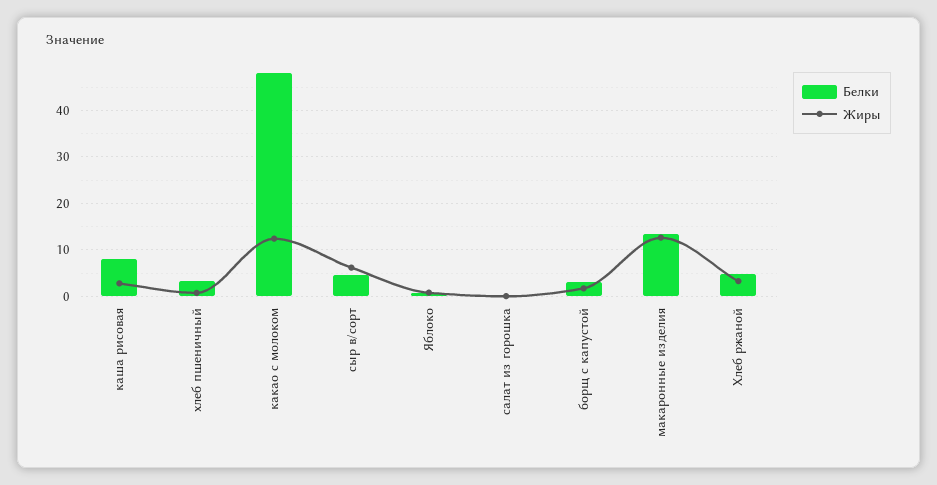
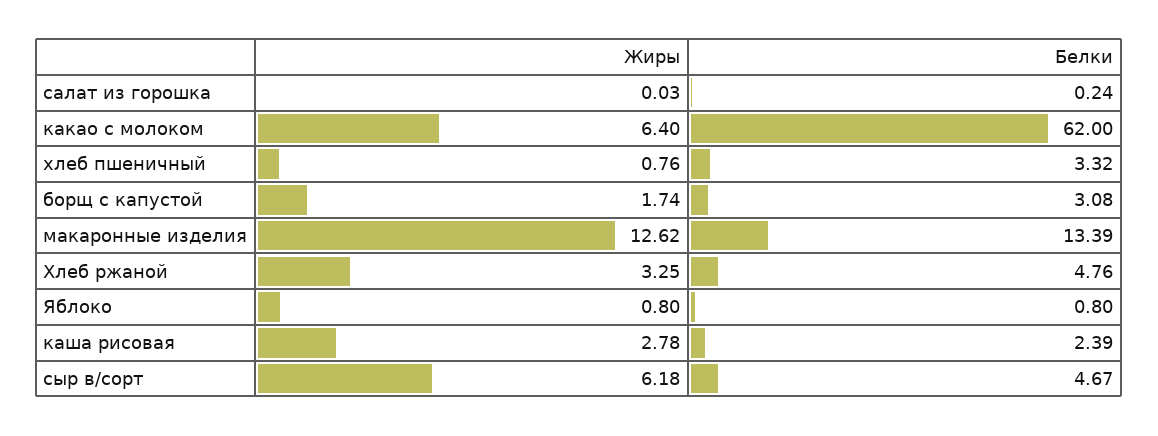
Белки, каша рисовая: 8 -> 2.39
Белки, какао с молоком: 48 -> 62
Жиры, какао с молоком: 12 -> 6.4

